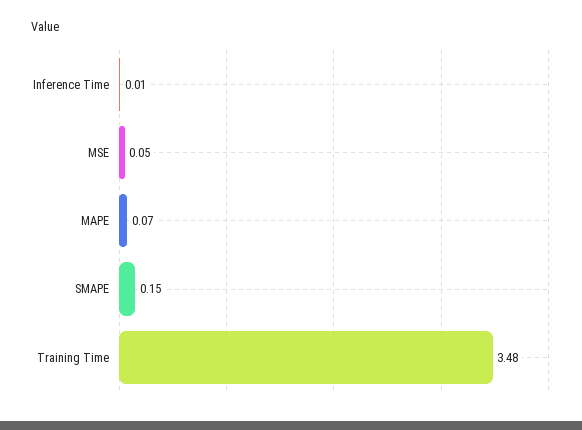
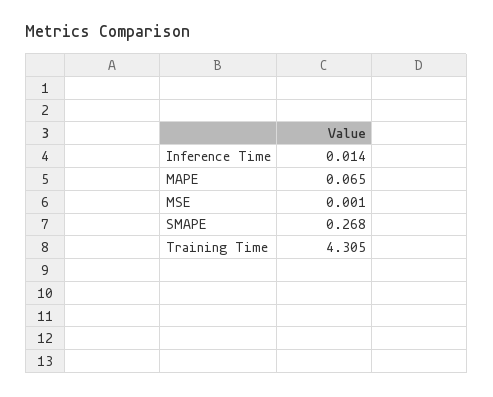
MSE: 0.05 -> 0.001
SMAPE: 0.15 -> 0.268
Training Time: 3.48 -> 4.305

